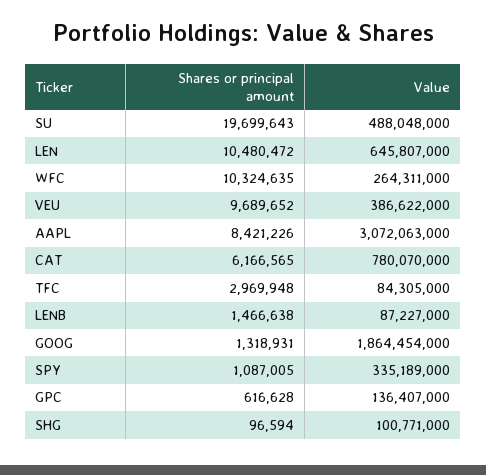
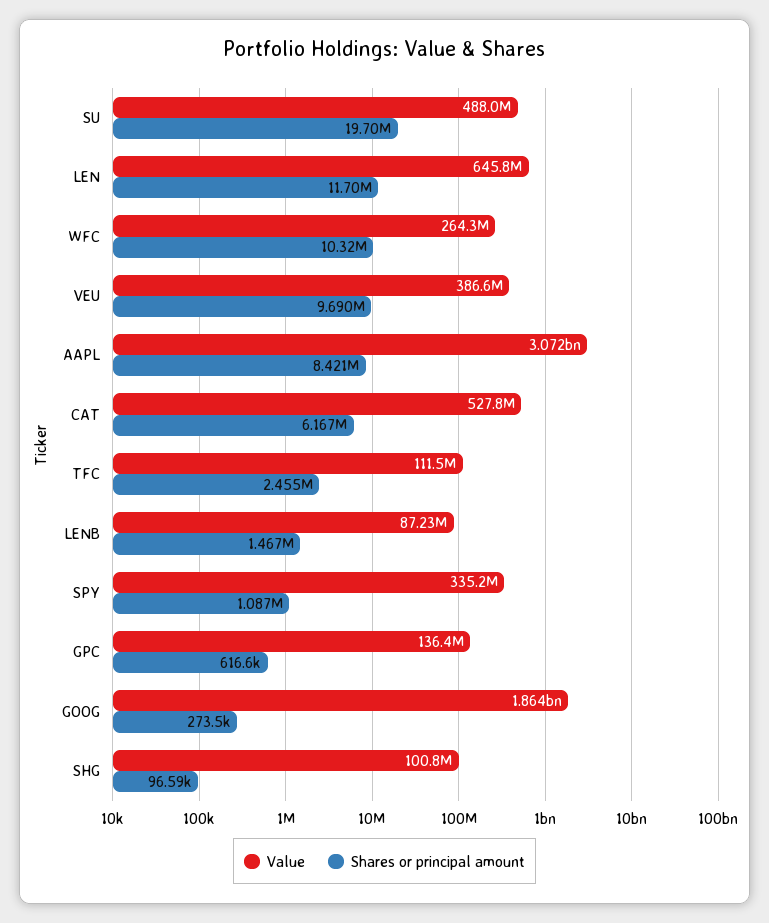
Shares or principal amount, LEN: 10480472 -> 11700000
Value, CAT: 780070000 -> 527800000
Shares or principal amount, TFC: 2969948 -> 2455000
Value, TFC: 84305000 -> 111500000
Shares or principal amount, GOOG: 1318931 -> 273500

